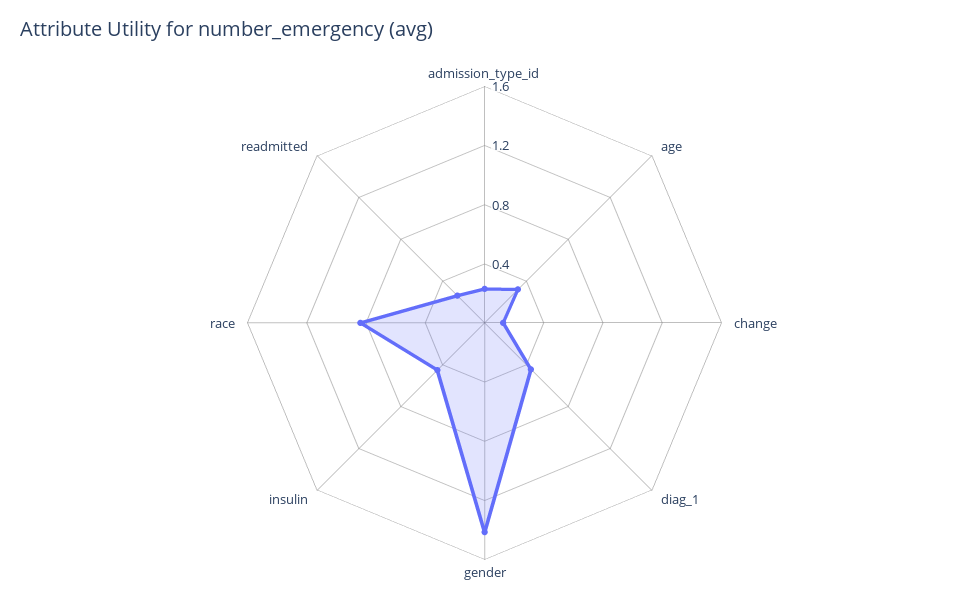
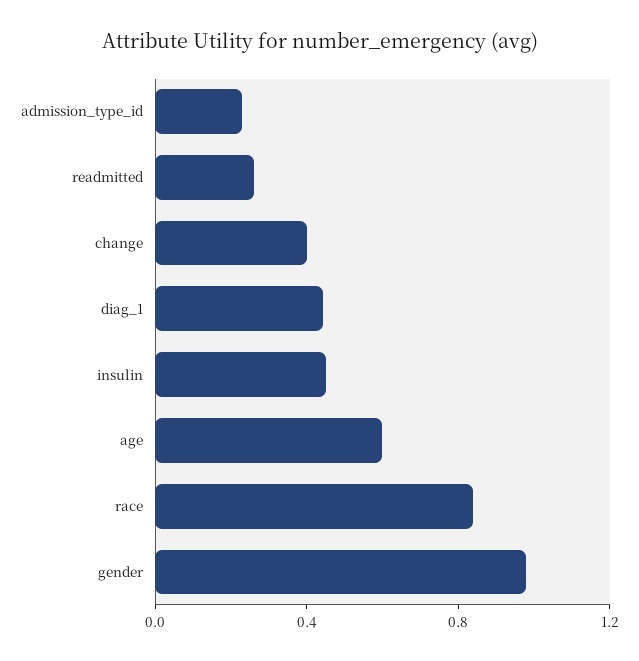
age: 0.3 -> 0.6
change: 0.1 -> 0.4
gender: 1.4 -> 1

